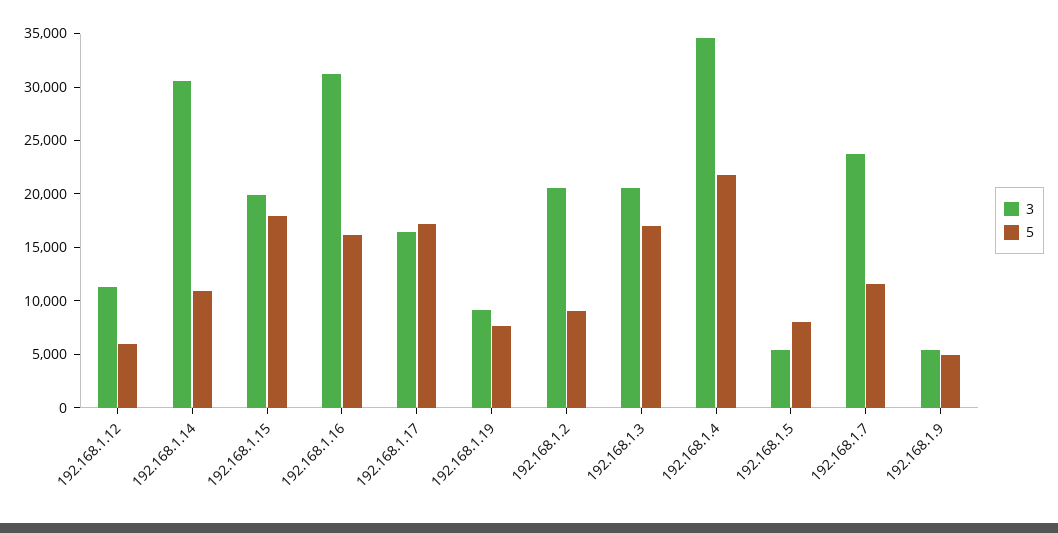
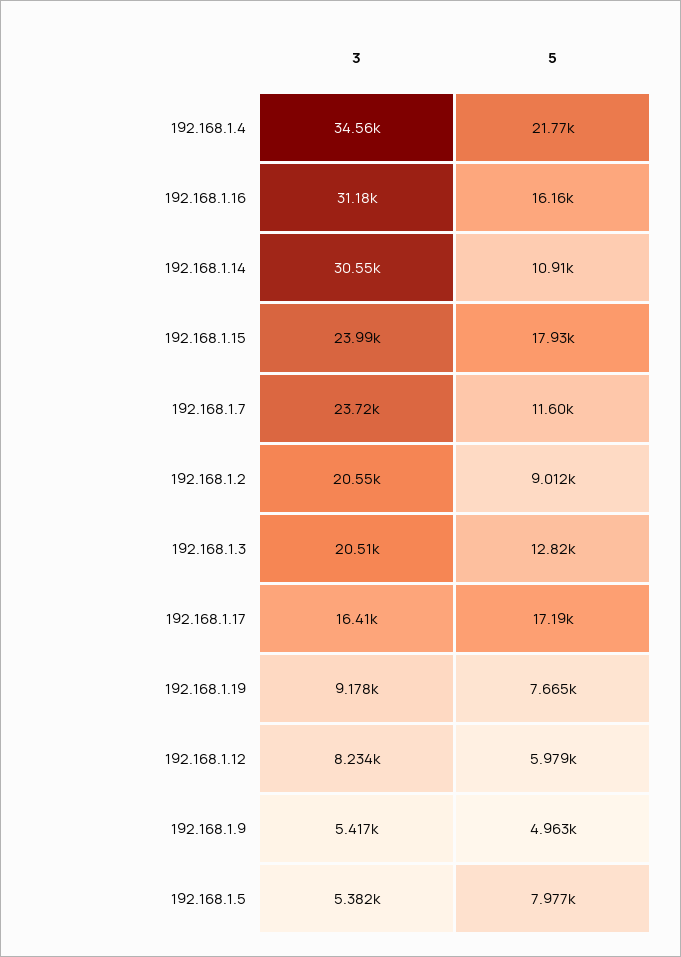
3, 192.168.1.12: 11000 -> 8234
3, 192.168.1.15: 20000 -> 23990
5, 192.168.1.3: 17000 -> 12820

